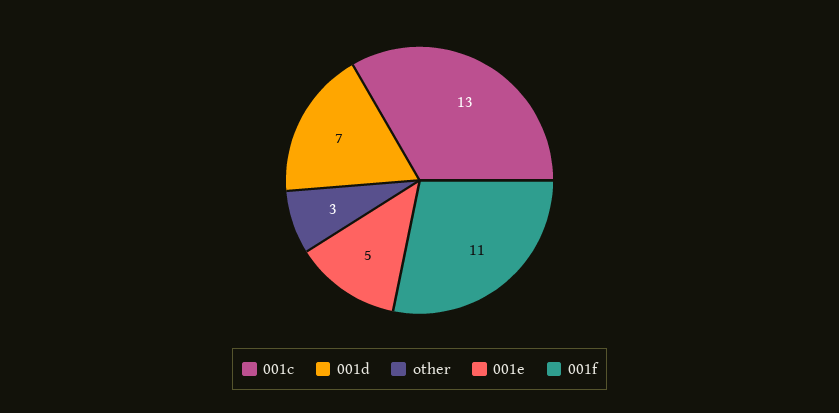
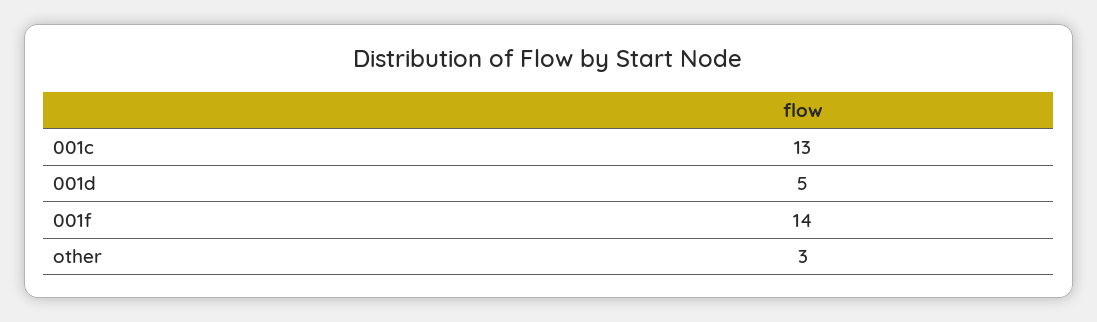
001d: 7 -> 5
001e: 5 -> none
001f: 11 -> 14

